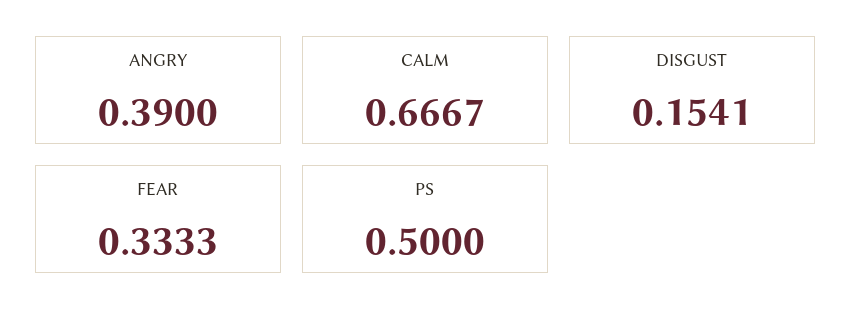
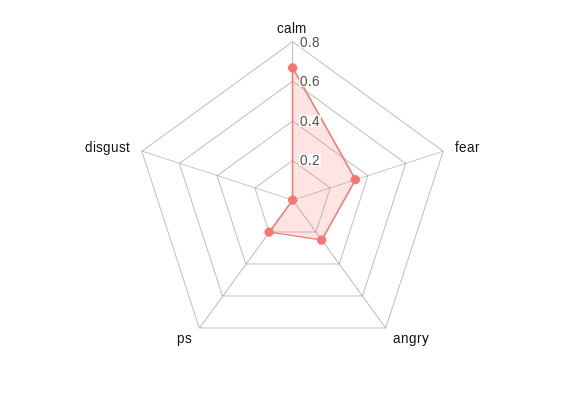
ANGRY: 0.39 -> 0.25
DISGUST: 0.1541 -> 0
PS: 0.5 -> 0.2

